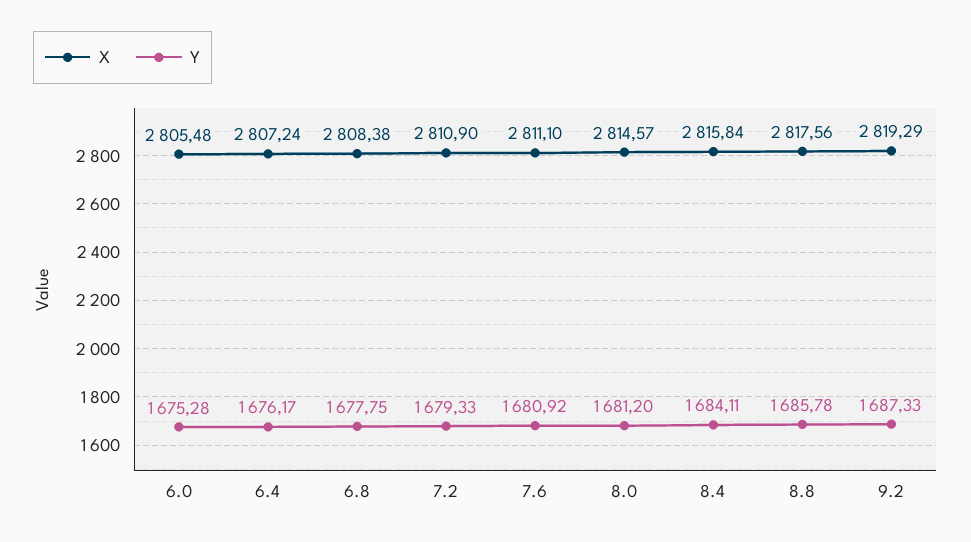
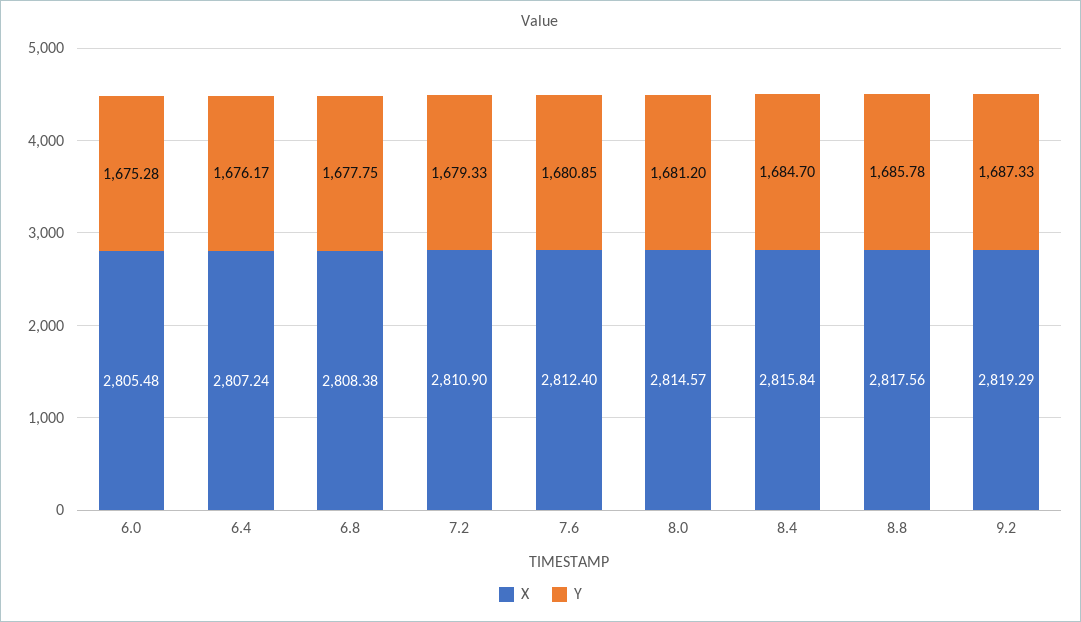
X, 7.6: 2811.1 -> 2812.4
Y, 7.6: 1680.92 -> 1680.85
Y, 8.4: 1684.11 -> 1684.7

